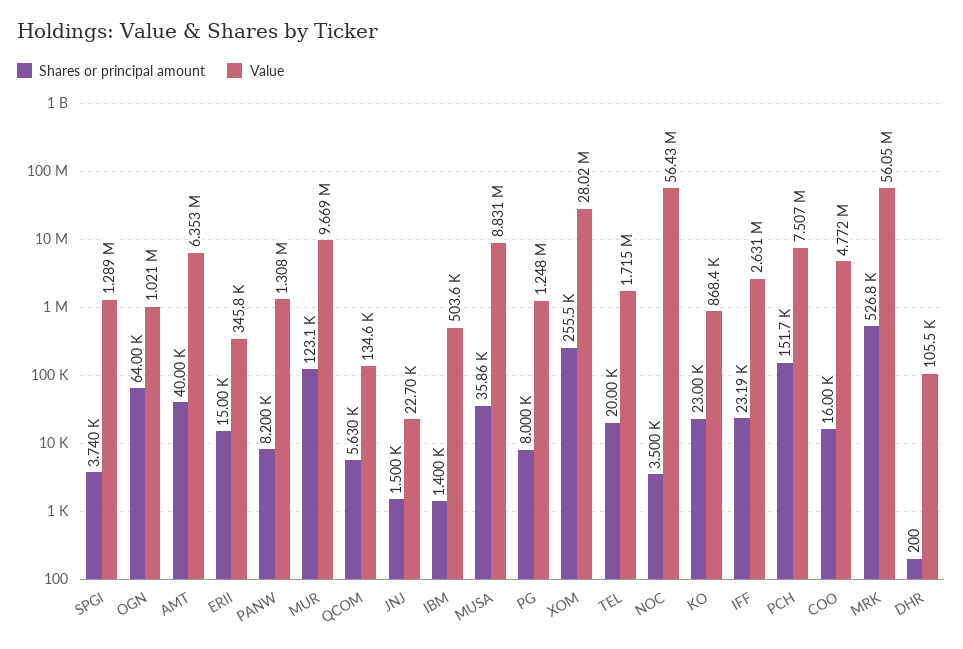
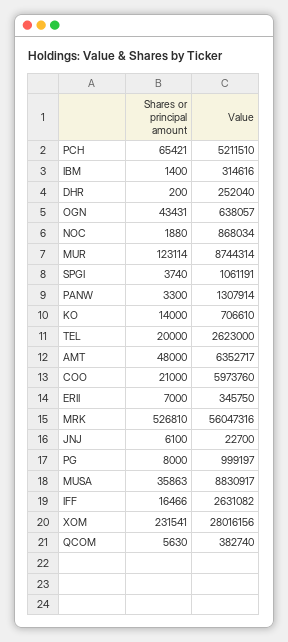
Value, SPGI: 1289000 -> 1061191
Shares or principal amount, OGN: 64000 -> 43431
Value, OGN: 1021000 -> 638057
Shares or principal amount, AMT: 40000 -> 48000
Shares or principal amount, ERII: 15000 -> 7000
Shares or principal amount, PANW: 8200 -> 3300
Value, MUR: 9669000 -> 8744314
Value, QCOM: 134600 -> 382740
Shares or principal amount, JNJ: 1500 -> 6100
Value, IBM: 503600 -> 314616
Value, PG: 1248000 -> 999197
Shares or principal amount, XOM: 255500 -> 231541
Value, TEL: 1715000 -> 2623000
Shares or principal amount, NOC: 3500 -> 1880
Value, NOC: 56430000 -> 868034
Shares or principal amount, KO: 23000 -> 14000
Value, KO: 868400 -> 706610
Shares or principal amount, IFF: 23190 -> 16466
Shares or principal amount, PCH: 151700 -> 65421
Value, PCH: 7507000 -> 5211510
Shares or principal amount, COO: 16000 -> 21000
Value, COO: 4772000 -> 5973760
Value, DHR: 105500 -> 252040

